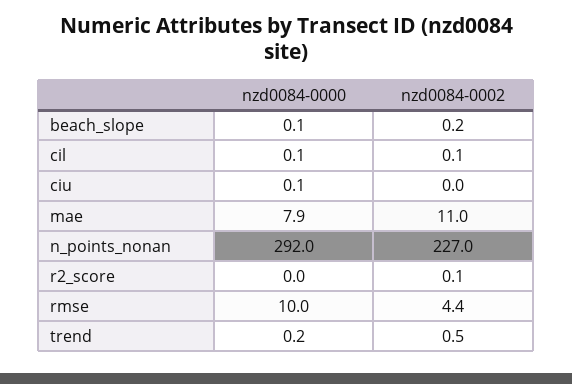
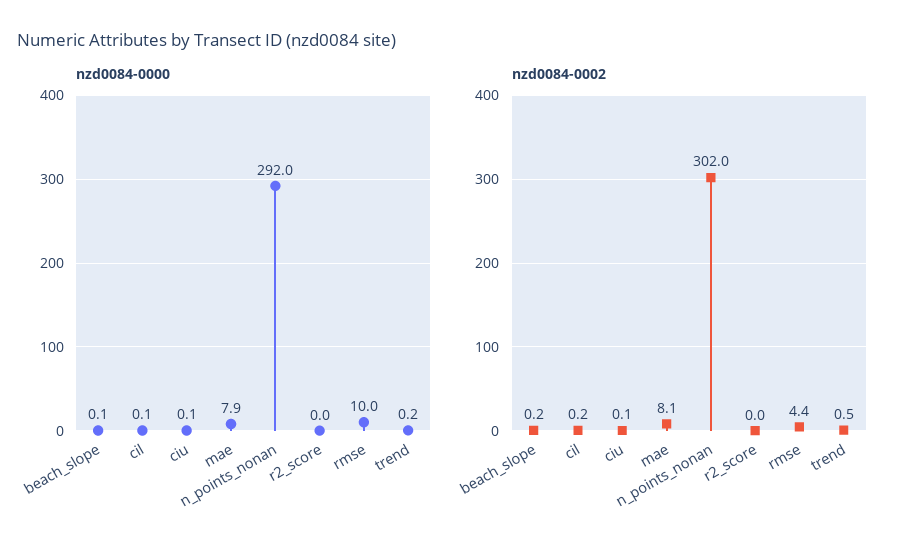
nzd0084-0002, cil: 0.1 -> 0.2
nzd0084-0002, ciu: 0 -> 0.1
nzd0084-0002, mae: 11 -> 8.1
nzd0084-0002, n_points_nonan: 227 -> 302
nzd0084-0002, r2_score: 0.1 -> 0

